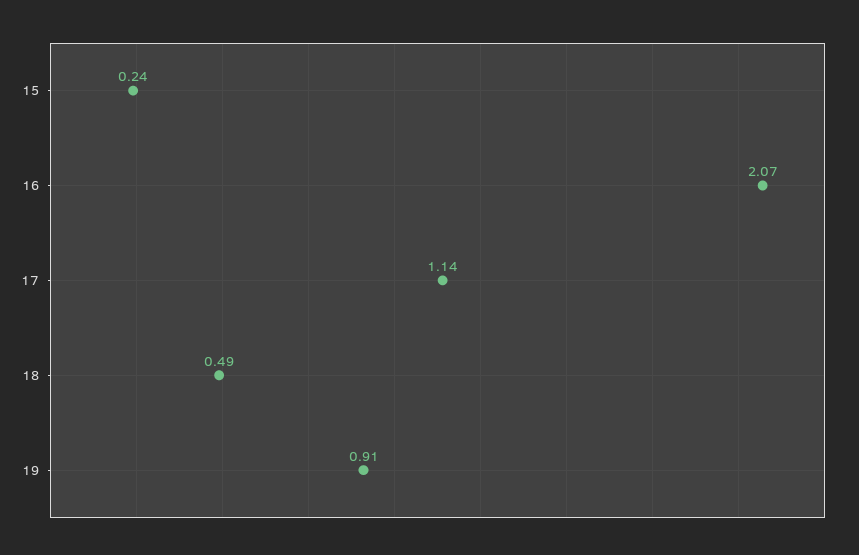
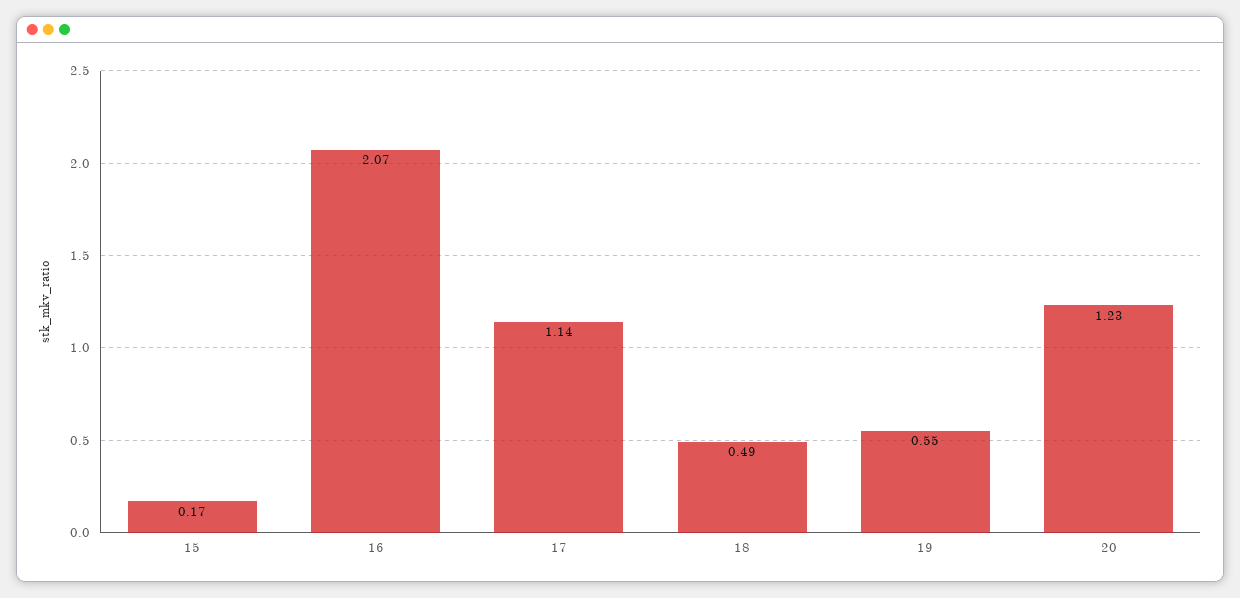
15: 0.24 -> 0.17
19: 0.91 -> 0.55
20: none -> 1.23

